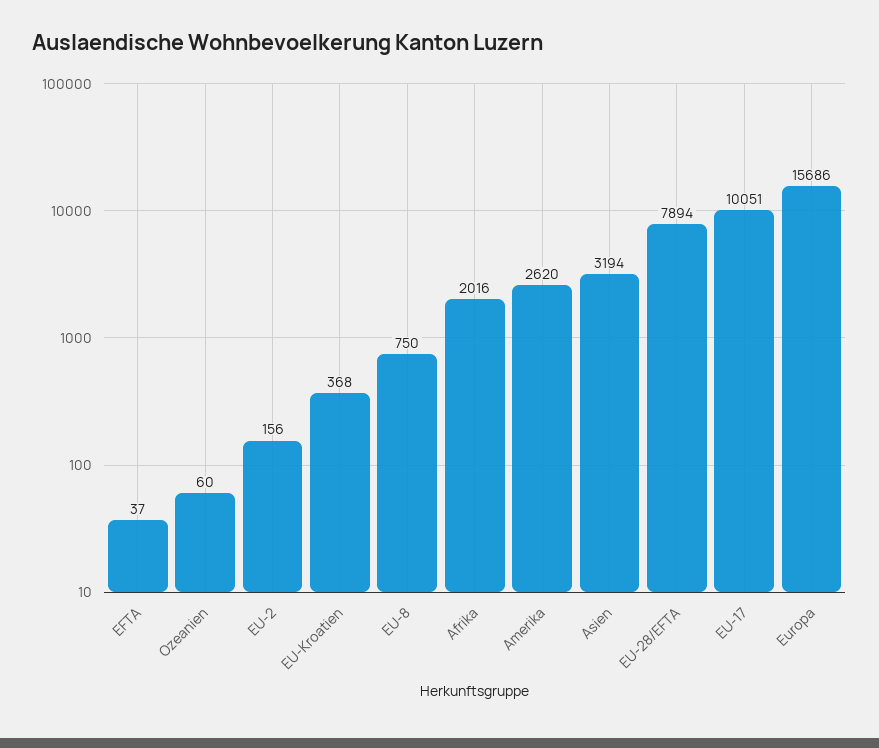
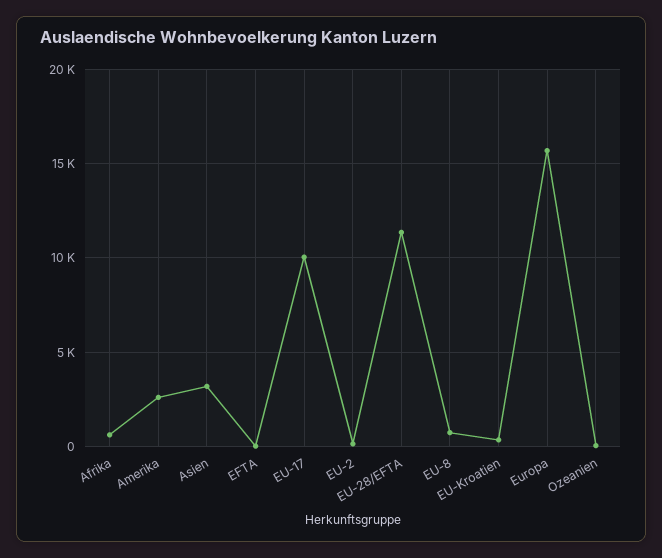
Afrika: 2016 -> 500
EU-28/EFTA: 7894 -> 11500

